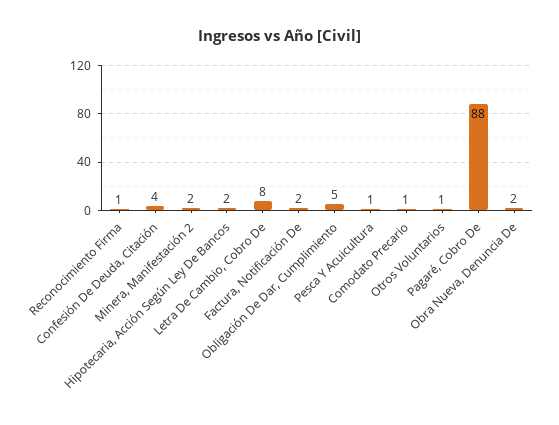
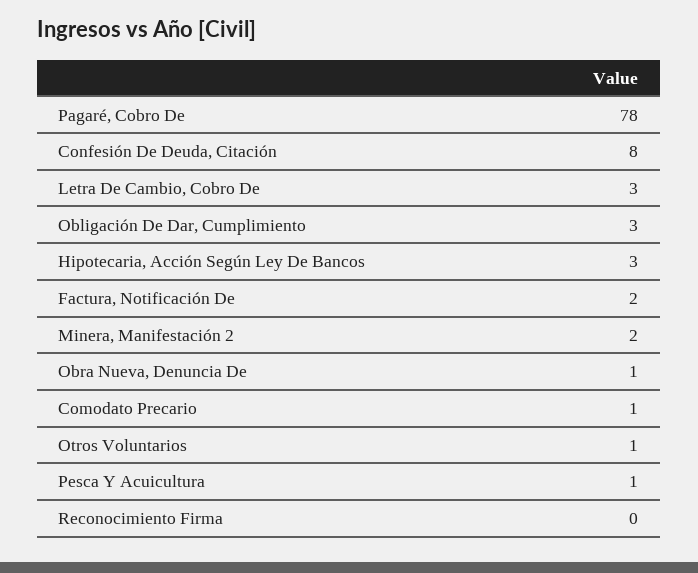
Reconocimiento Firma: 1 -> 0
Confesión De Deuda, Citación: 4 -> 8
Hipotecaria, Acción Según Ley De Bancos: 2 -> 3
Letra De Cambio, Cobro De: 8 -> 3
Obligación De Dar, Cumplimiento: 5 -> 3
Pagaré, Cobro De: 88 -> 78
Obra Nueva, Denuncia De: 2 -> 1

